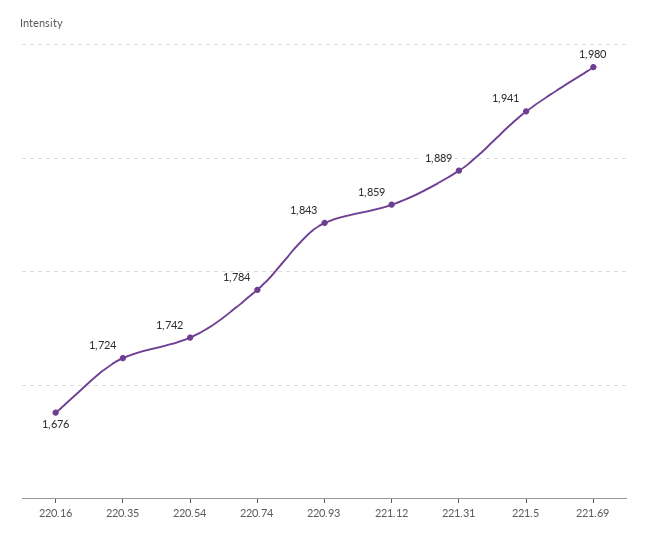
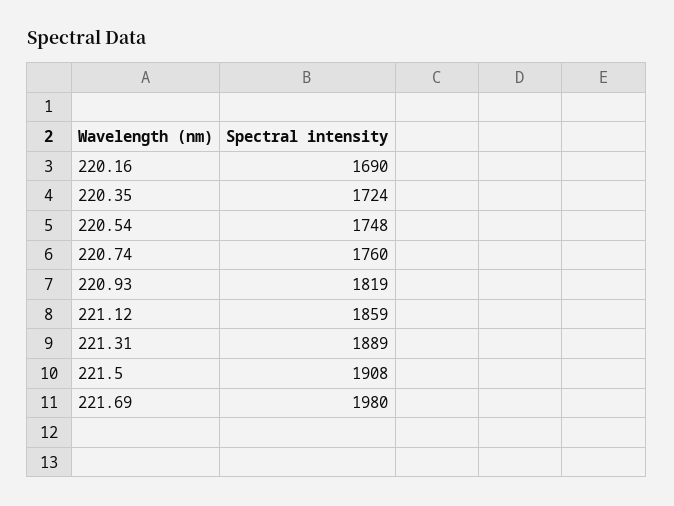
220.16: 1676 -> 1690
220.54: 1742 -> 1748
220.74: 1784 -> 1760
220.93: 1843 -> 1819
221.5: 1941 -> 1908

